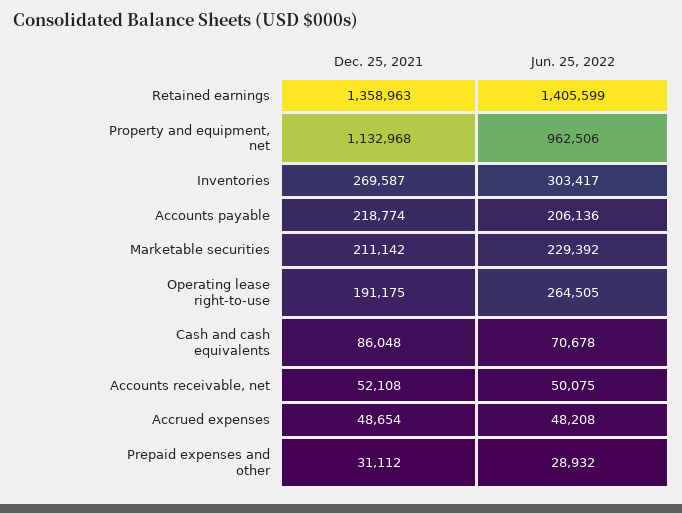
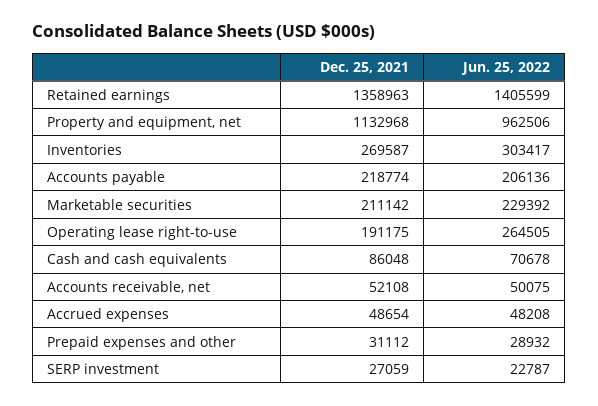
Dec. 25, 2021, SERP investment: none -> 27059
Jun. 25, 2022, SERP investment: none -> 22787

